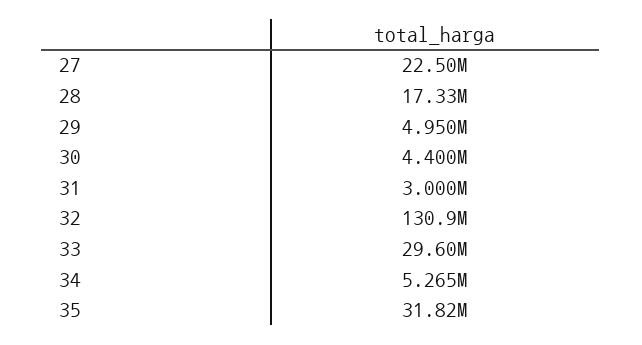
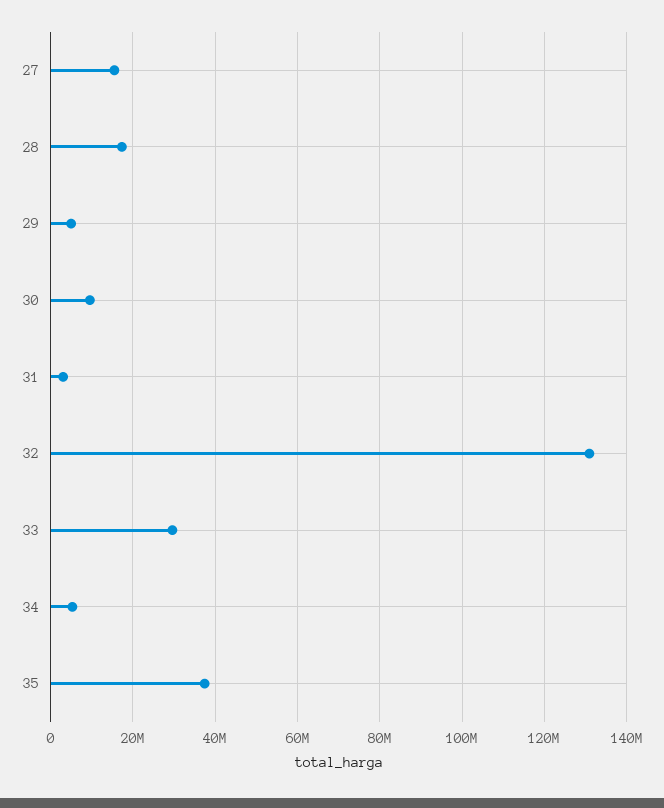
27: 22500000 -> 16000000
30: 4400000 -> 10000000
35: 31820000 -> 38000000

